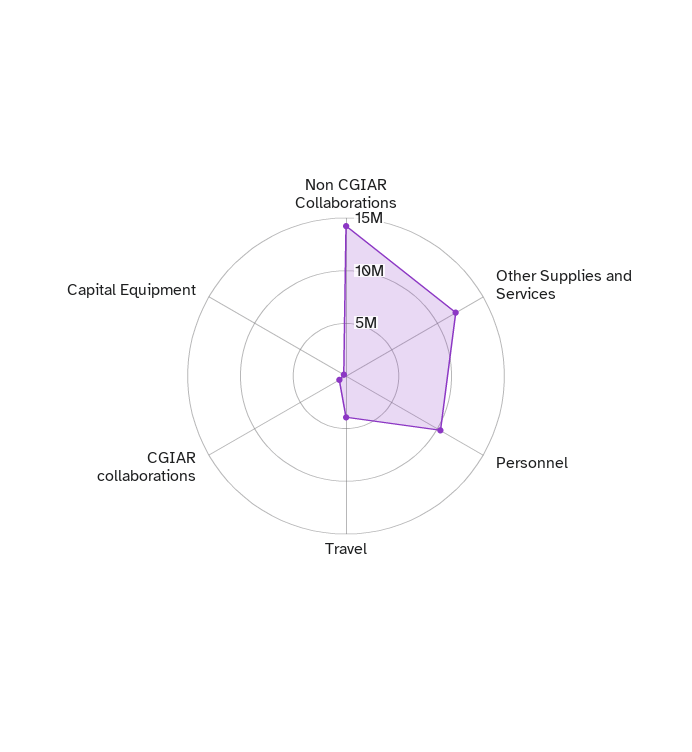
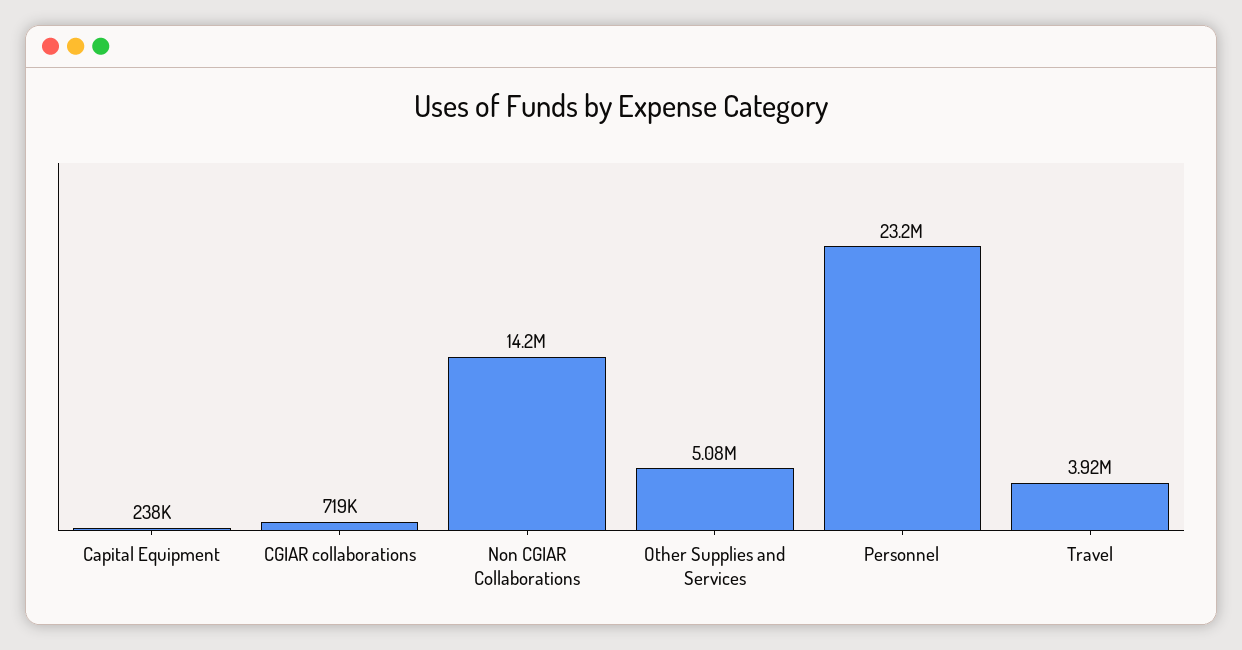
Other Supplies and Services: 12000000 -> 5080000
Personnel: 10000000 -> 23200000

